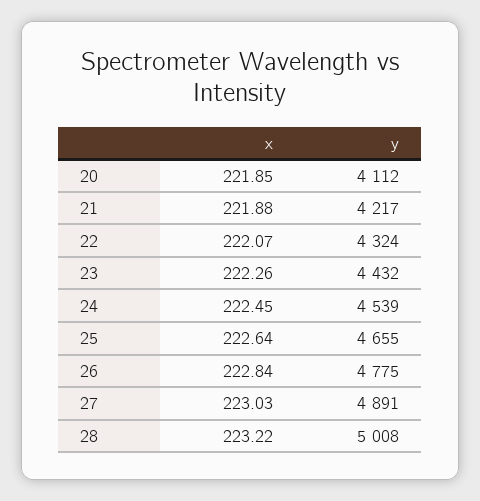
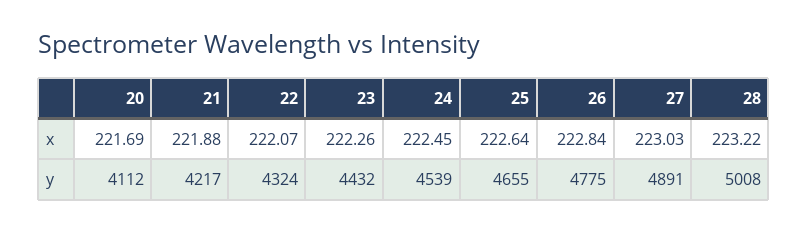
x, 20: 221.85 -> 221.69

